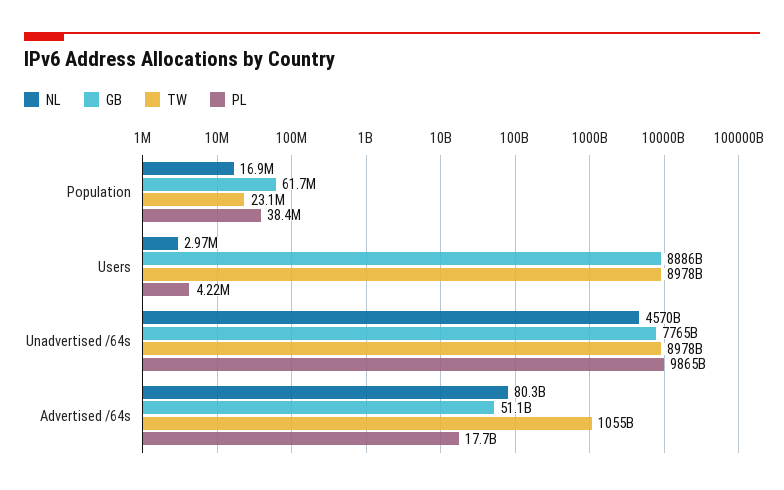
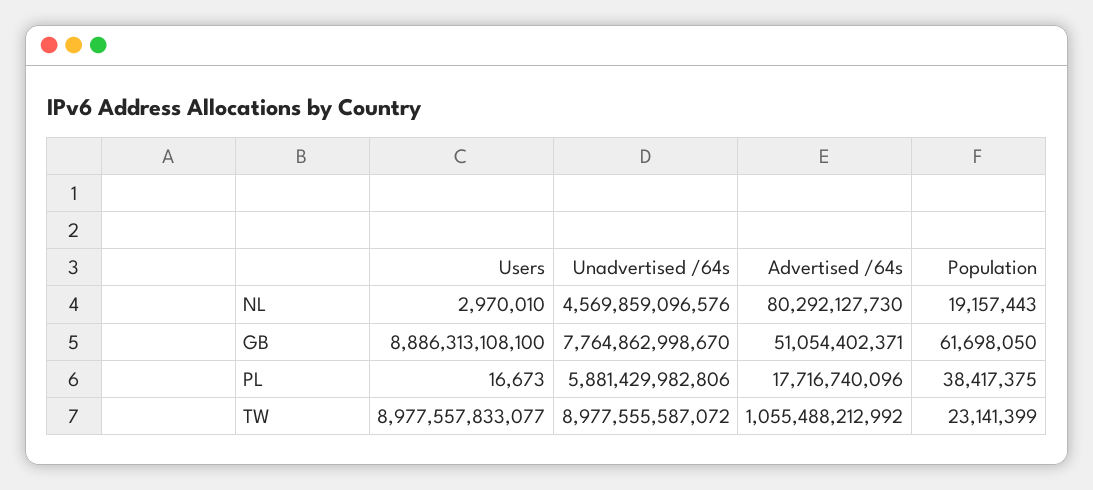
NL, Population: 16900000 -> 19157443
PL, Users: 4220000 -> 16673
PL, Unadvertised /64s: 9865000000000 -> 5881429982806

